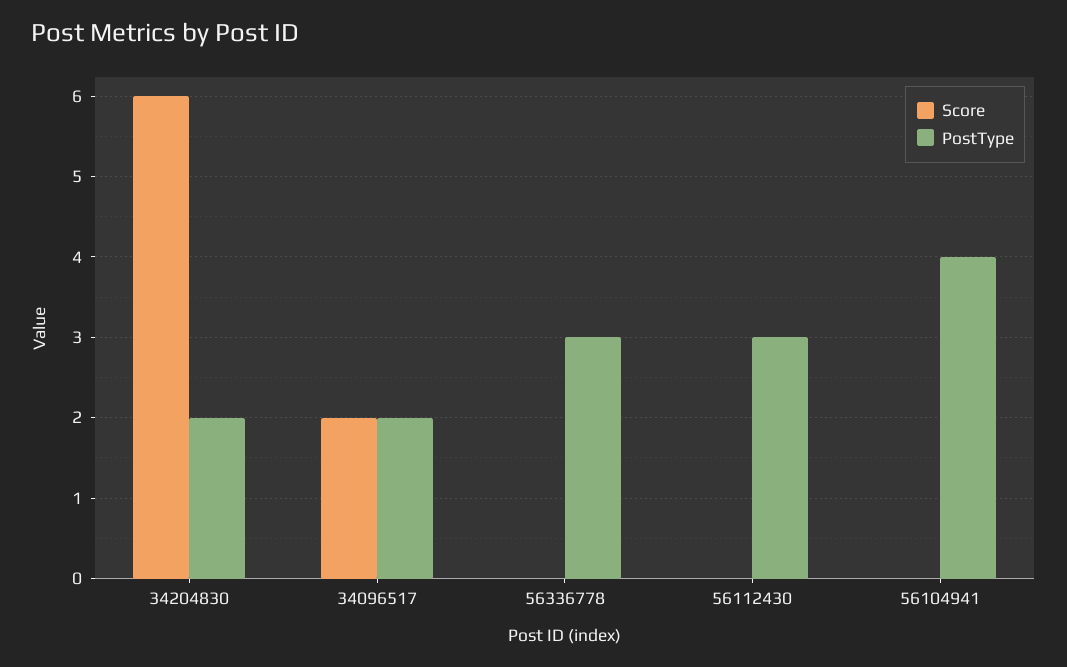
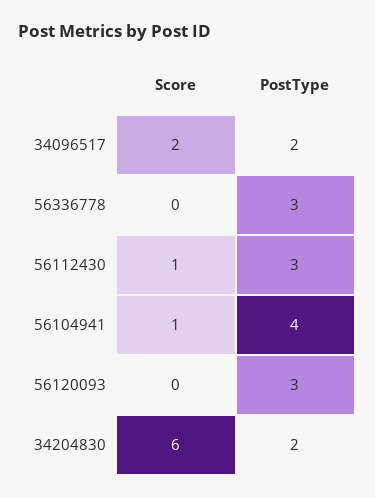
Score, 56112430: 0 -> 1
Score, 56104941: 0 -> 1
Score, 56120093: none -> 0
PostType, 56120093: none -> 3

